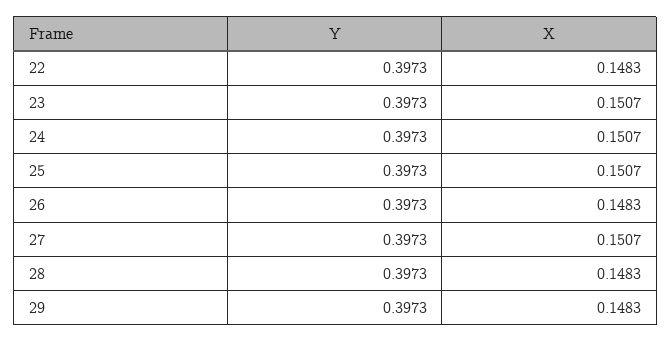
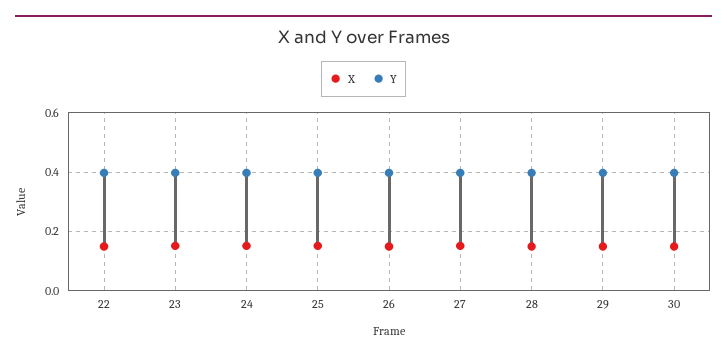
X, 30: none -> 0.15
Y, 30: none -> 0.4

